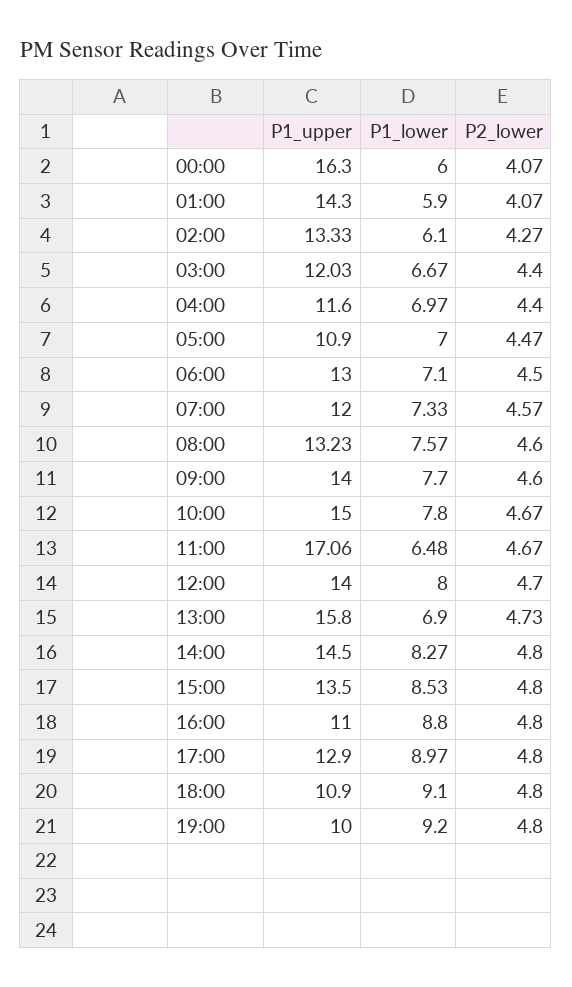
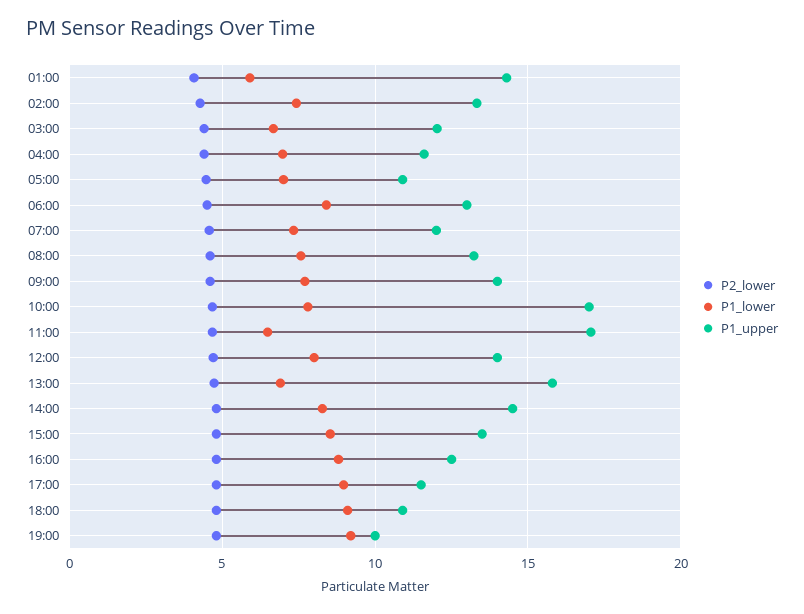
P1_upper, 00:00: 16.3 -> none
P1_lower, 00:00: 6 -> none
P2_lower, 00:00: 4.07 -> none
P1_lower, 02:00: 6.1 -> 7.5
P1_lower, 06:00: 7.1 -> 8.5
P1_upper, 10:00: 15 -> 17
P1_upper, 16:00: 11 -> 12.5
P1_upper, 17:00: 12.9 -> 11.5

